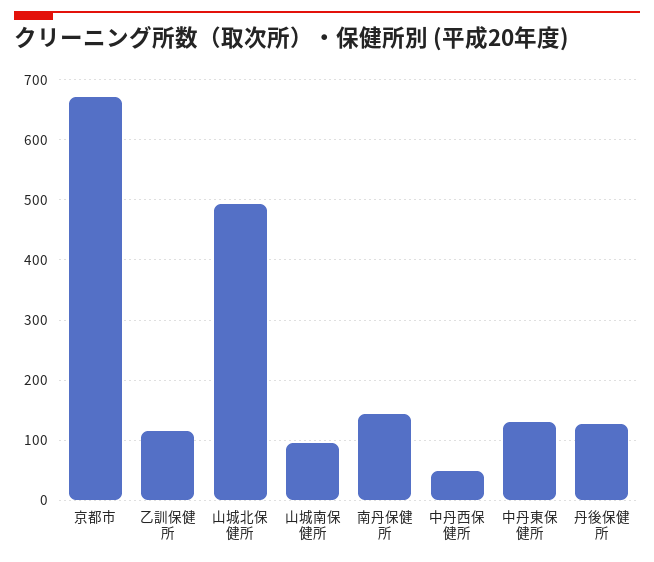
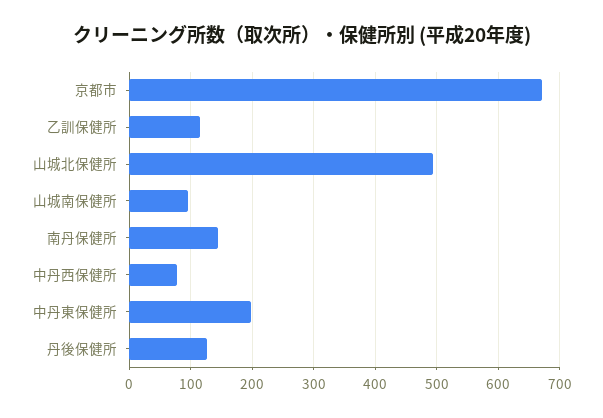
中丹西保健所: 50 -> 80
中丹東保健所: 130 -> 200

